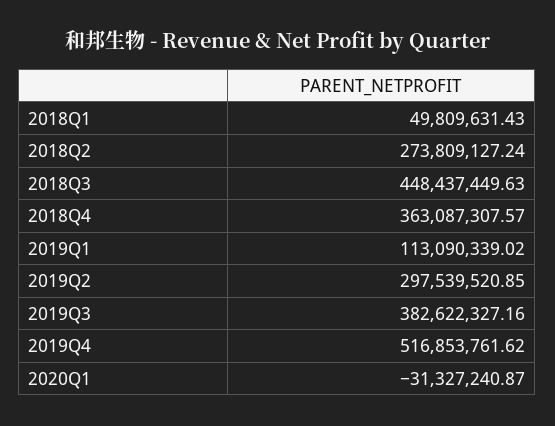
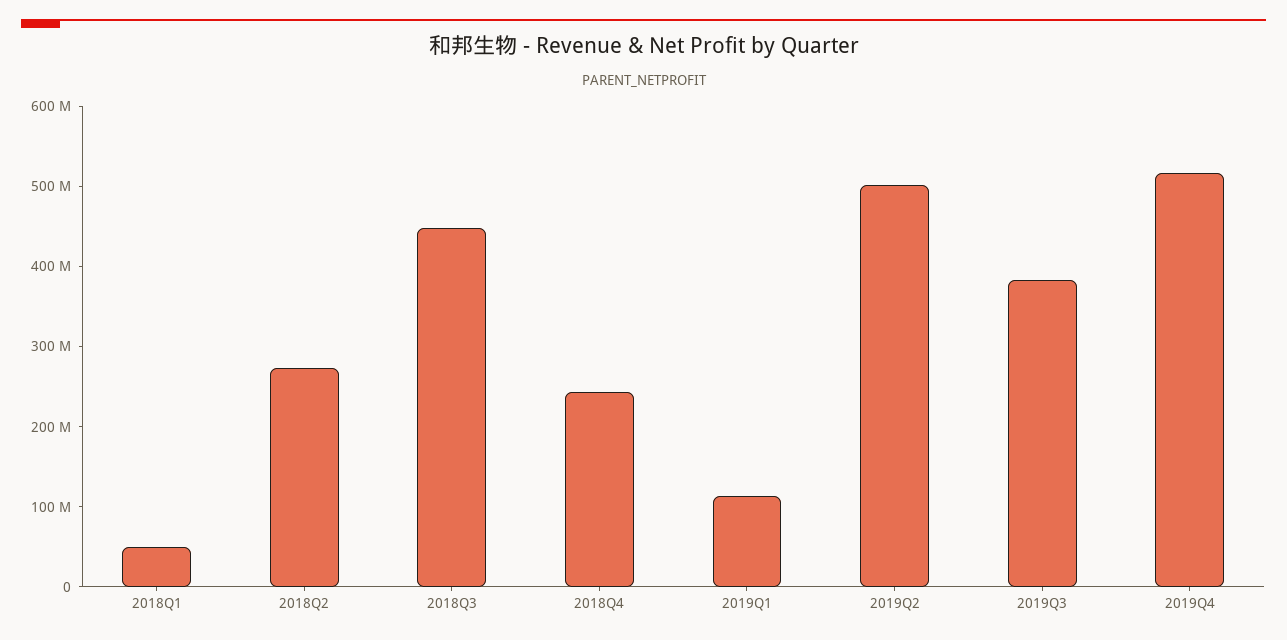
2018Q4: 363087307.57 -> 240000000
2019Q2: 297539520.85 -> 500000000
2020Q1: -31327240.87 -> none

